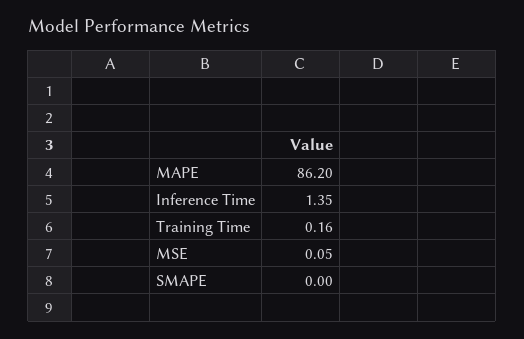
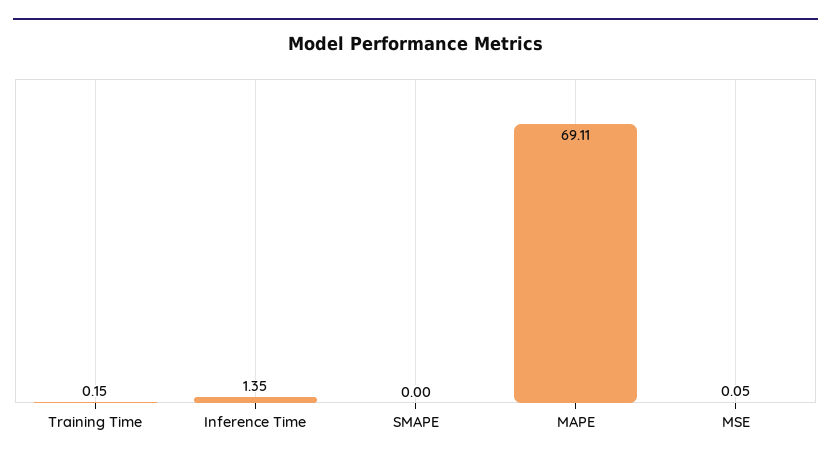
MAPE: 86.2 -> 69.11
Training Time: 0.16 -> 0.15

